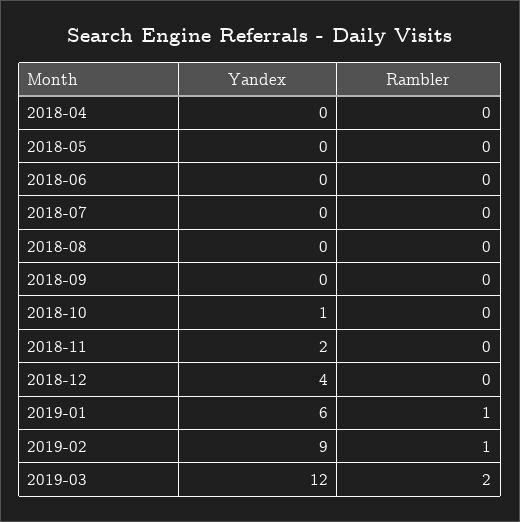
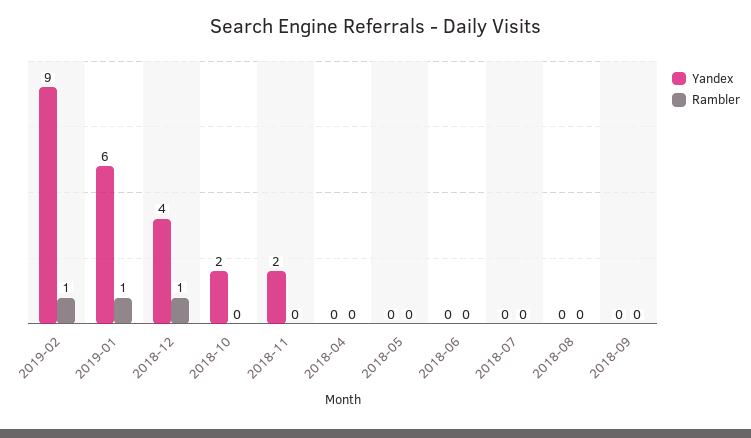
Yandex, 2018-10: 1 -> 2
Rambler, 2018-12: 0 -> 1
Yandex, 2019-03: 12 -> none
Rambler, 2019-03: 2 -> none

